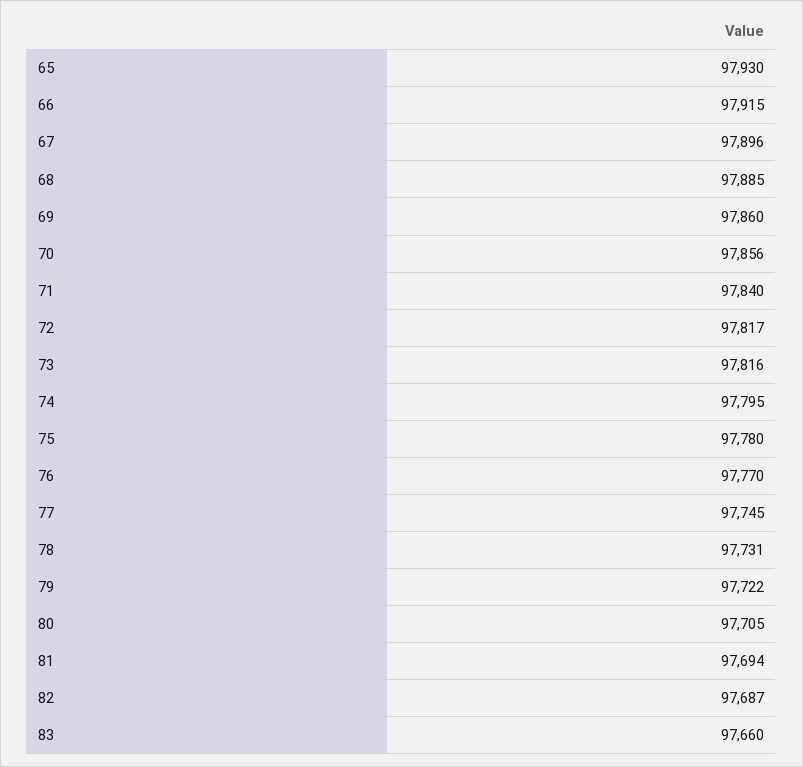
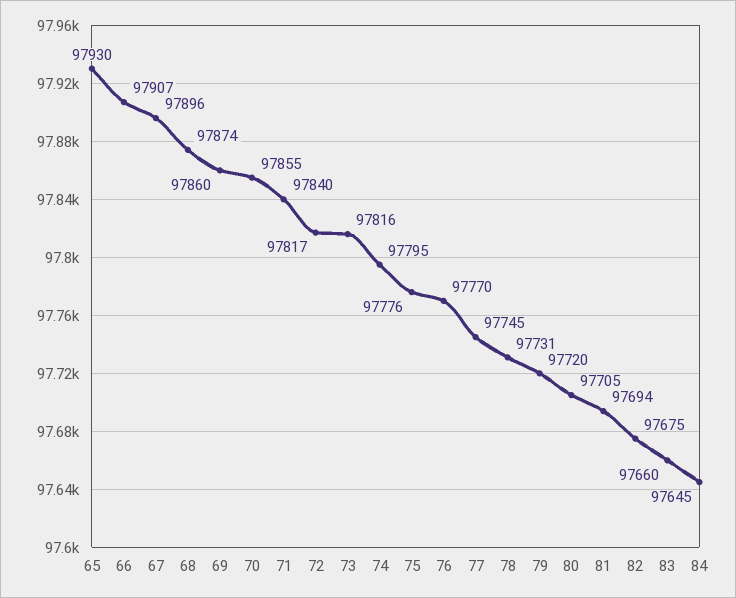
66: 97915 -> 97907
68: 97885 -> 97874
70: 97856 -> 97855
75: 97780 -> 97776
79: 97722 -> 97720
82: 97687 -> 97675
84: none -> 97645

